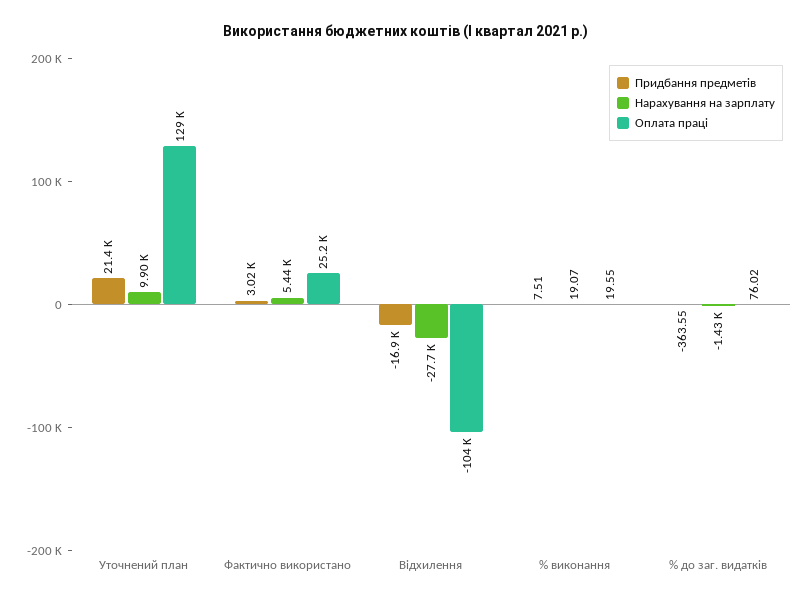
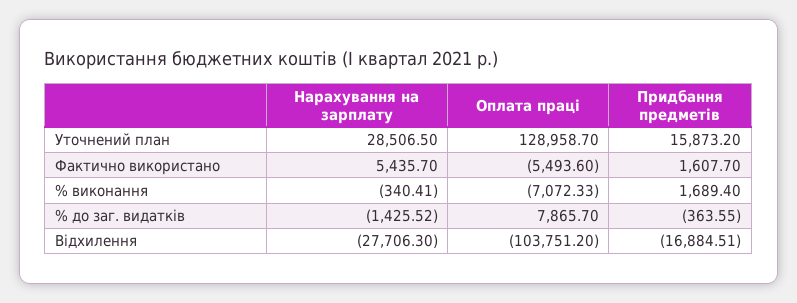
Придбання предметів, Уточнений план: 21400 -> 15873.2
Нарахування на зарплату, Уточнений план: 9900 -> 28506.5
Придбання предметів, Фактично використано: 3020 -> 1607.7
Оплата праці, Фактично використано: 25200 -> -5493.6
Придбання предметів, % виконання: 7.51 -> 1689.4
Нарахування на зарплату, % виконання: 19.07 -> -340.41
Оплата праці, % виконання: 19.55 -> -7072.33
Оплата праці, % до заг. видатків: 76.02 -> 7865.7

